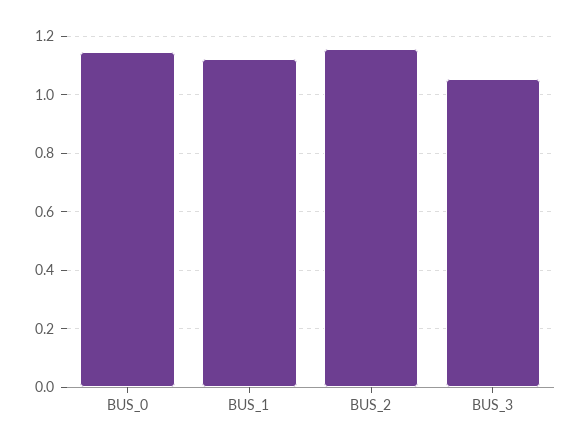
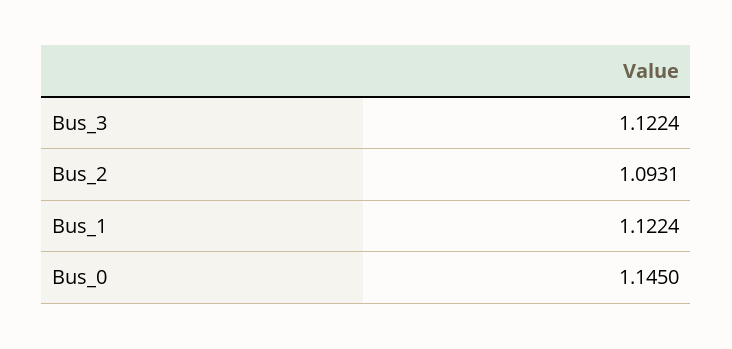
BUS_2: 1.15 -> 1.0931
BUS_3: 1.05 -> 1.1224

